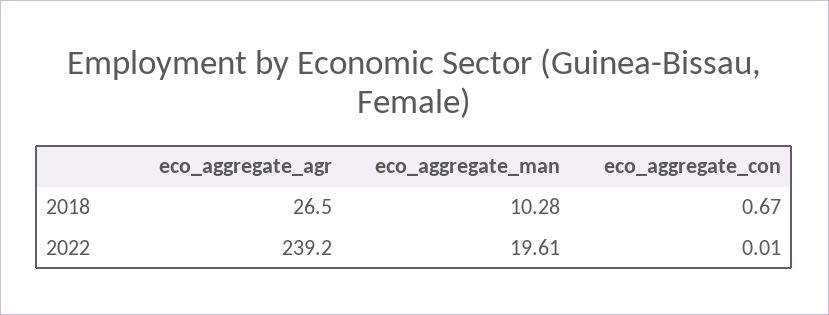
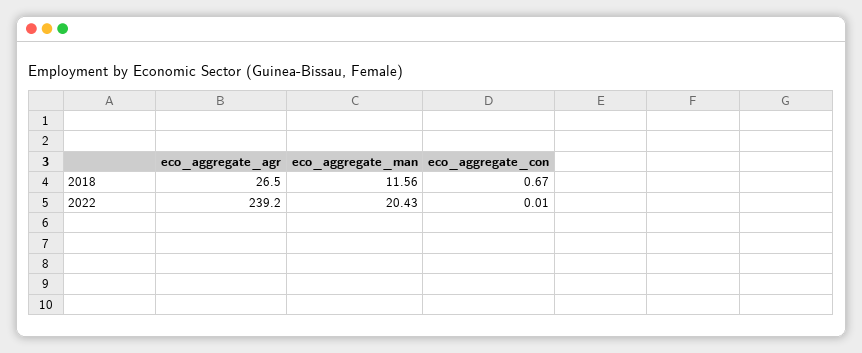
eco_aggregate_man, 2018: 10.28 -> 11.56
eco_aggregate_man, 2022: 19.61 -> 20.43

